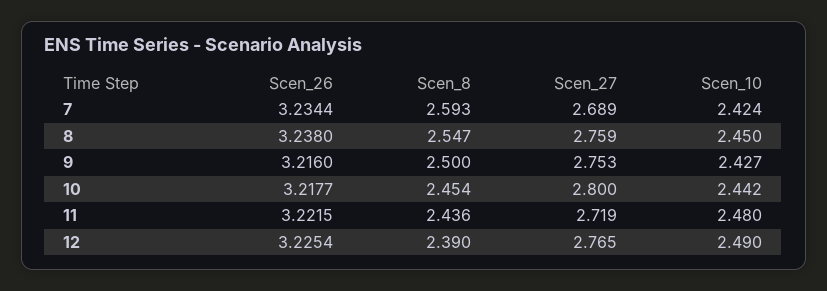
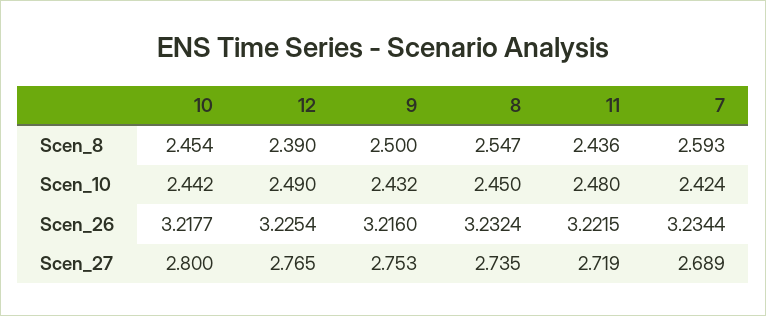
Scen_26, 8: 3.238 -> 3.2324
Scen_27, 8: 2.759 -> 2.735
Scen_10, 9: 2.427 -> 2.432

